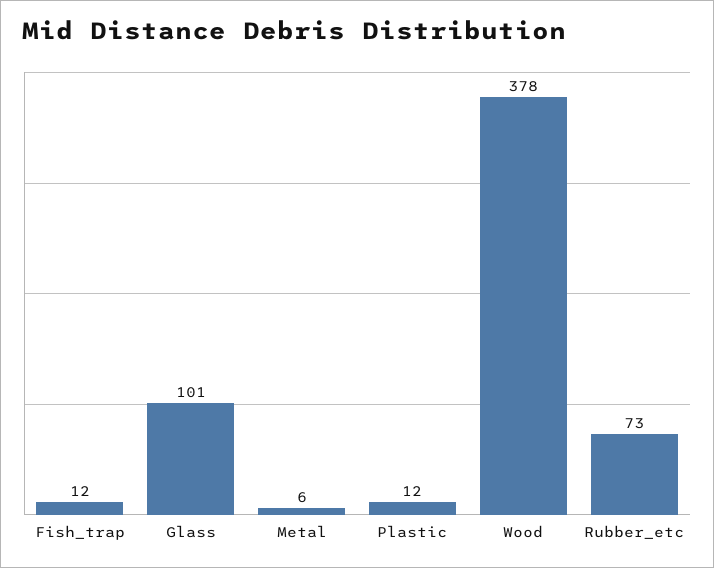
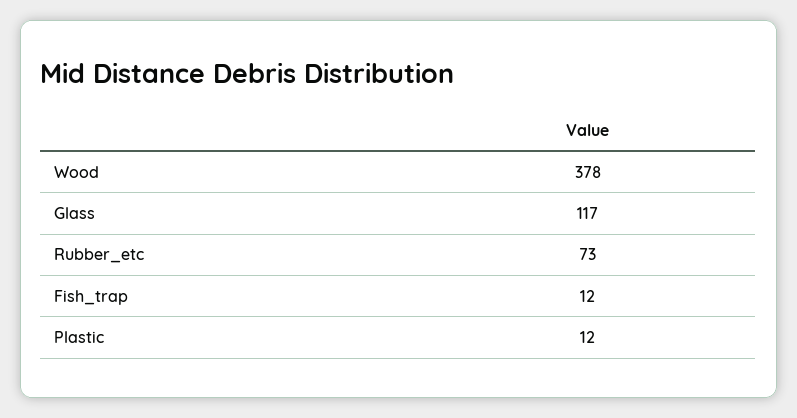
Glass: 101 -> 117
Metal: 6 -> none

